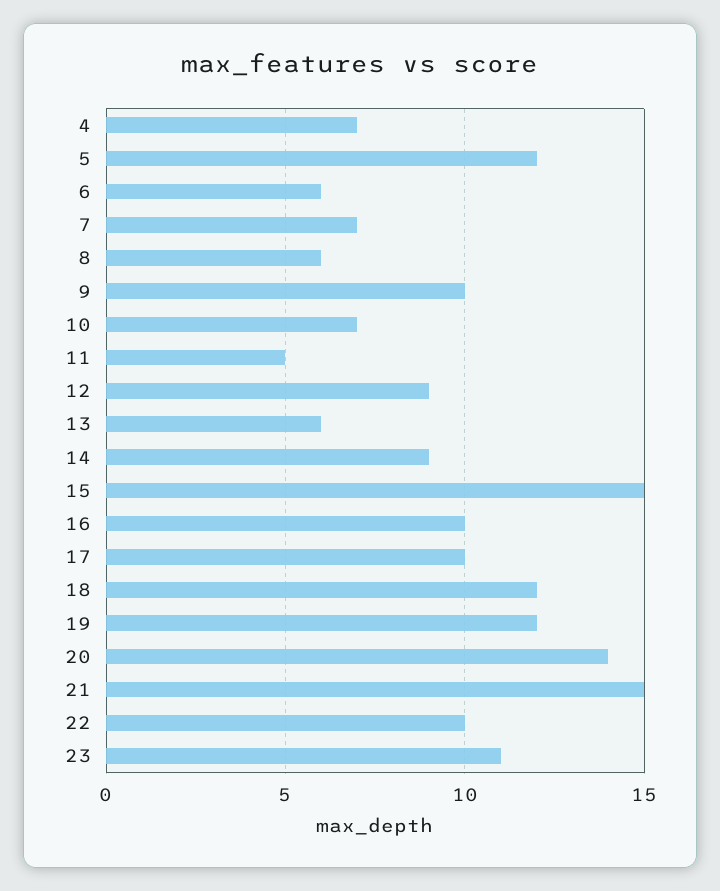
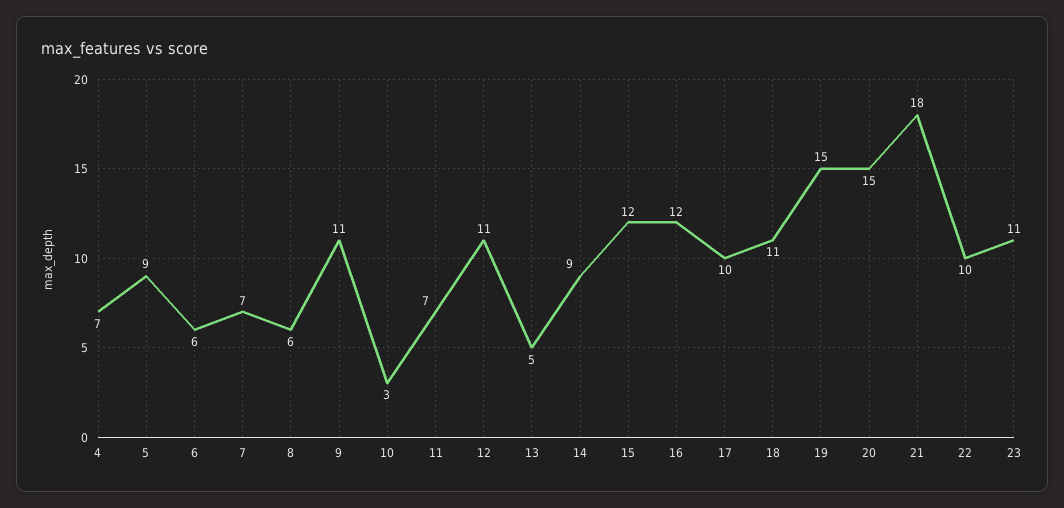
5: 12 -> 9
9: 10 -> 11
10: 7 -> 3
11: 5 -> 7
12: 9 -> 11
13: 6 -> 5
15: 15 -> 12
16: 10 -> 12
18: 12 -> 11
19: 12 -> 15
20: 14 -> 15
21: 15 -> 18

